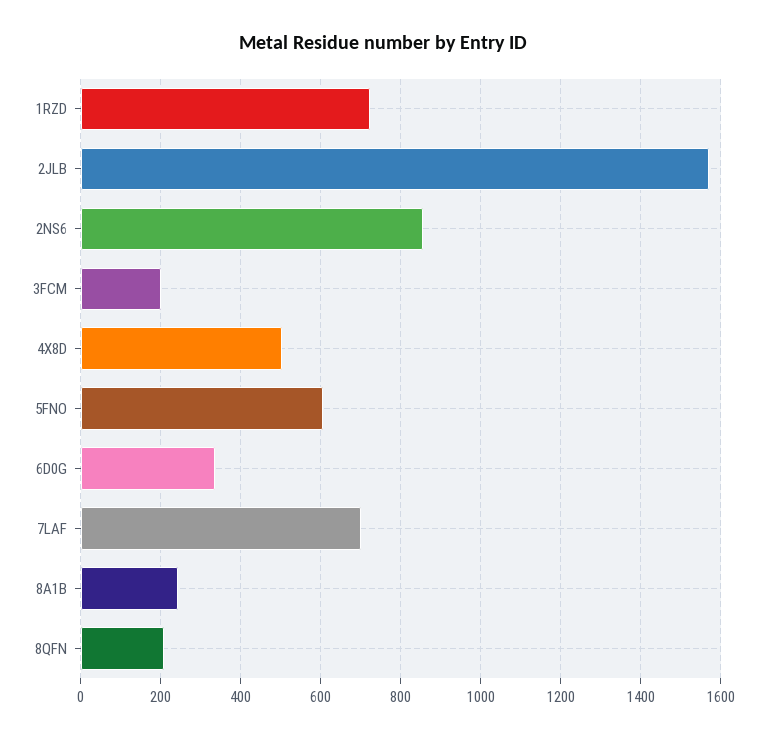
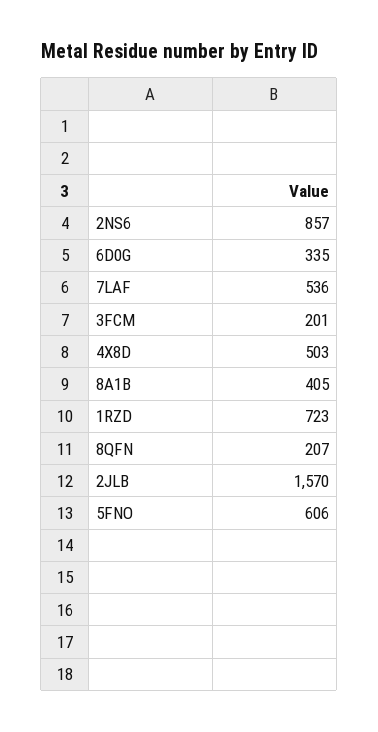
7LAF: 700 -> 536
8A1B: 240 -> 405

